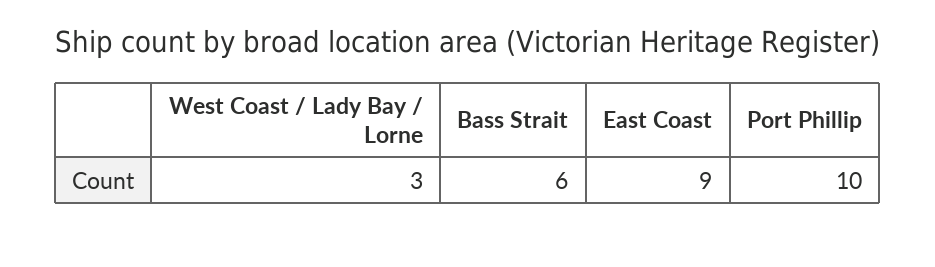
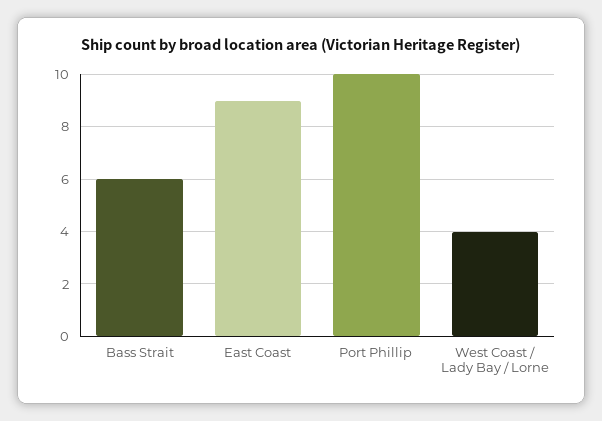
West Coast / Lady Bay / Lorne: 3 -> 4

